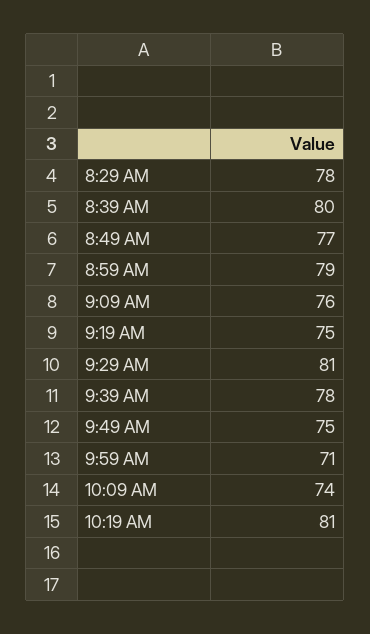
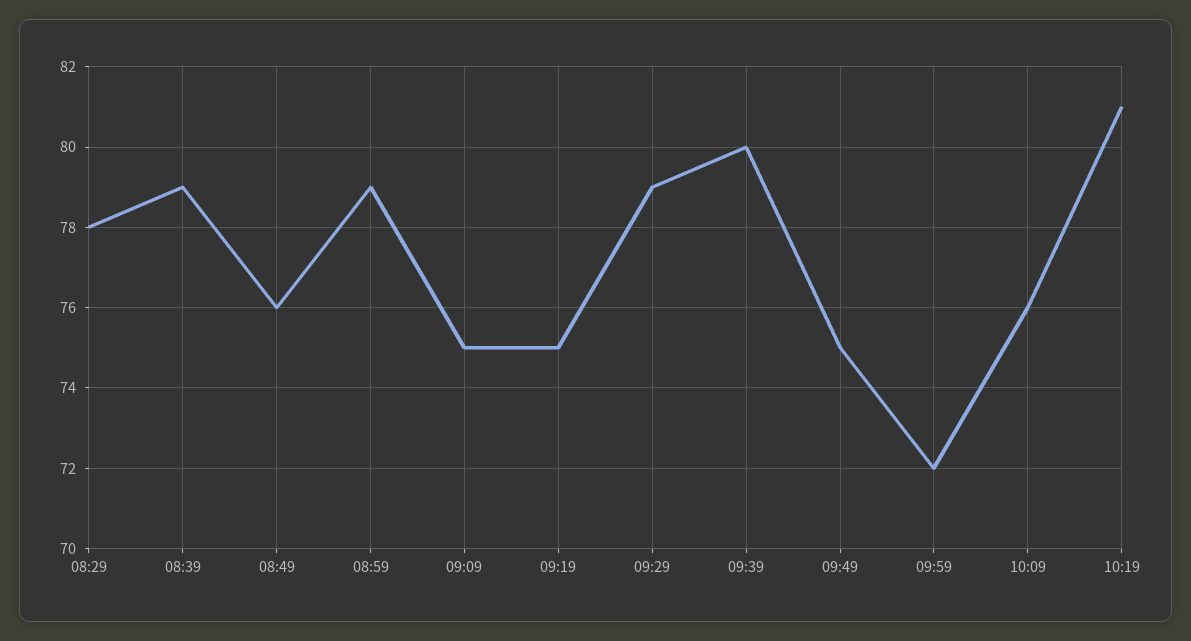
8:39 AM: 80 -> 79
8:49 AM: 77 -> 76
9:09 AM: 76 -> 75
9:29 AM: 81 -> 79
9:39 AM: 78 -> 80
9:59 AM: 71 -> 72
10:09 AM: 74 -> 76

